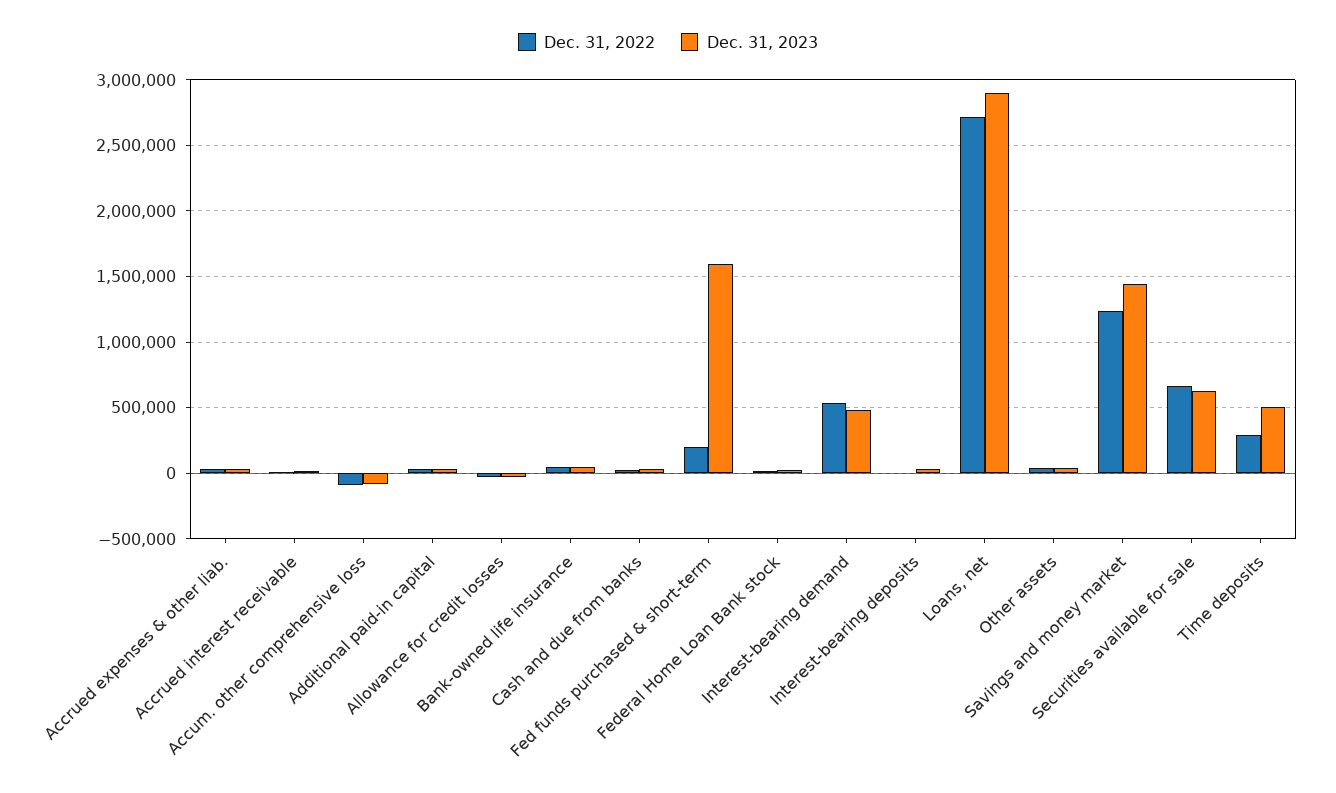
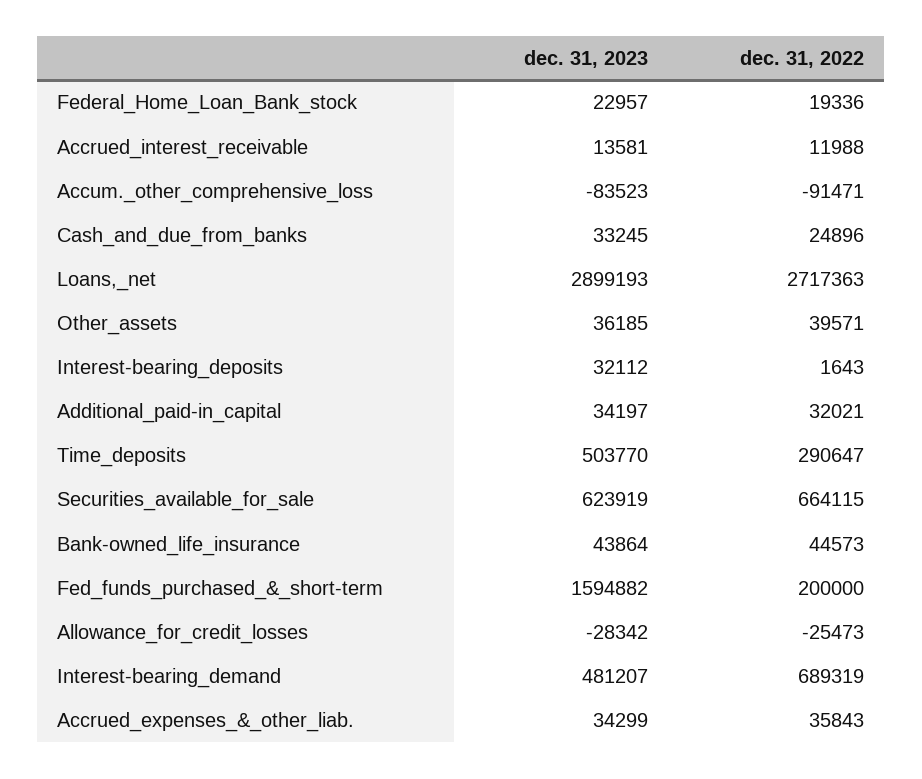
Dec. 31, 2022, Interest-bearing demand: 550000 -> 689319
Dec. 31, 2022, Savings and money market: 1250000 -> none
Dec. 31, 2023, Savings and money market: 1450000 -> none

